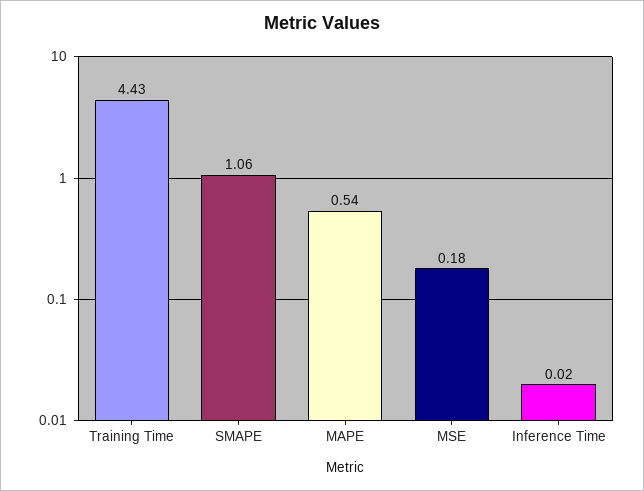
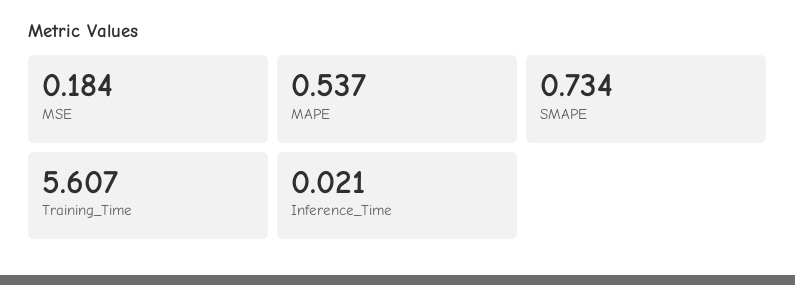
Training Time: 4.43 -> 5.607
SMAPE: 1.06 -> 0.734

